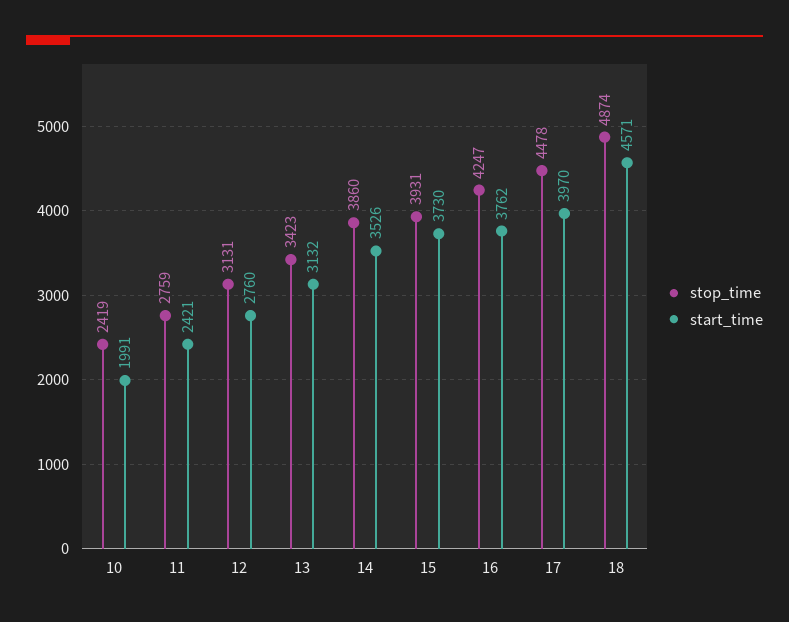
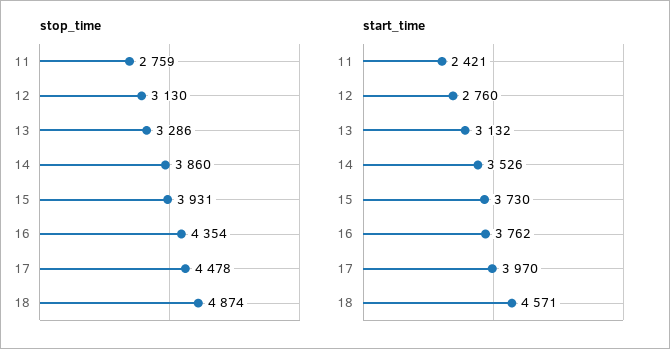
stop_time, 10: 2419 -> none
start_time, 10: 1991 -> none
stop_time, 12: 3131 -> 3130
stop_time, 13: 3423 -> 3286
stop_time, 16: 4247 -> 4354

